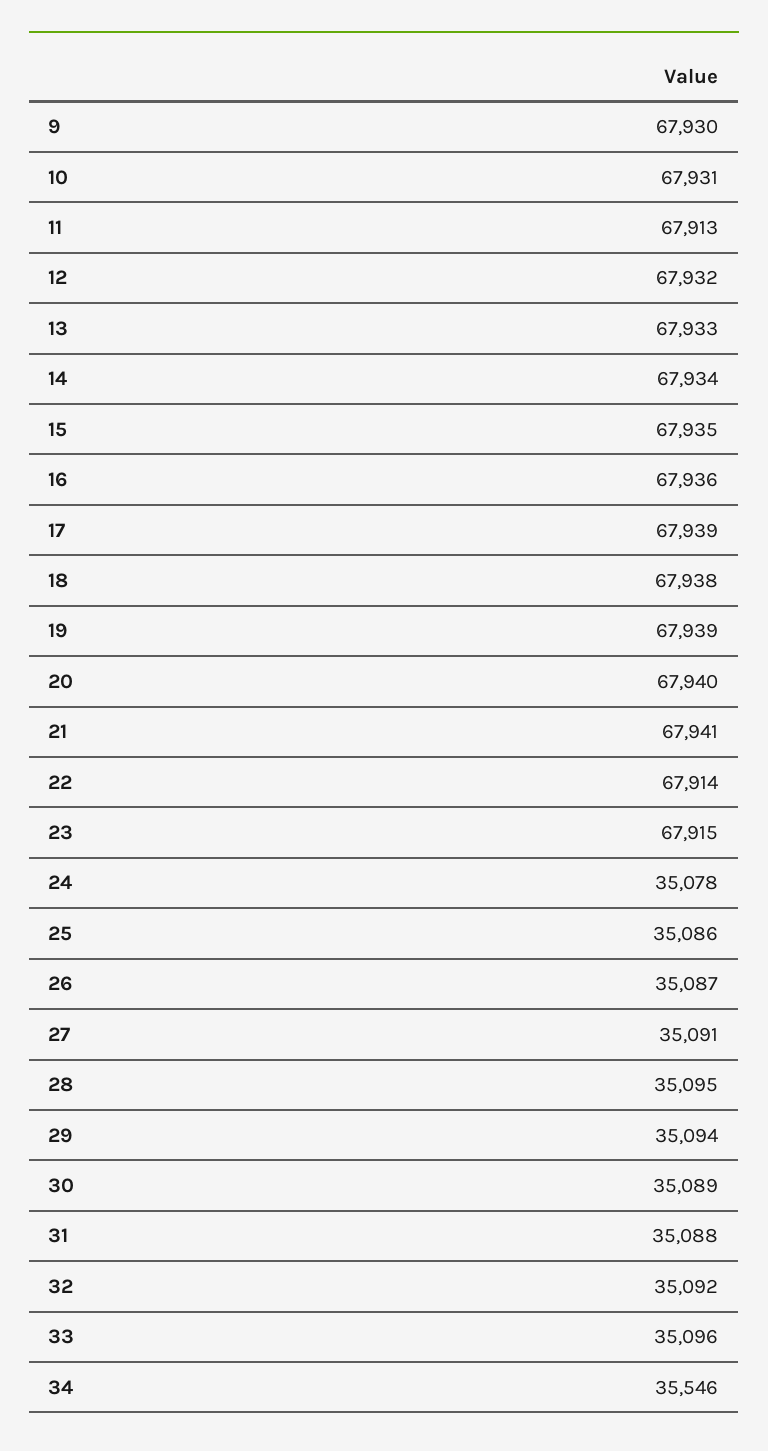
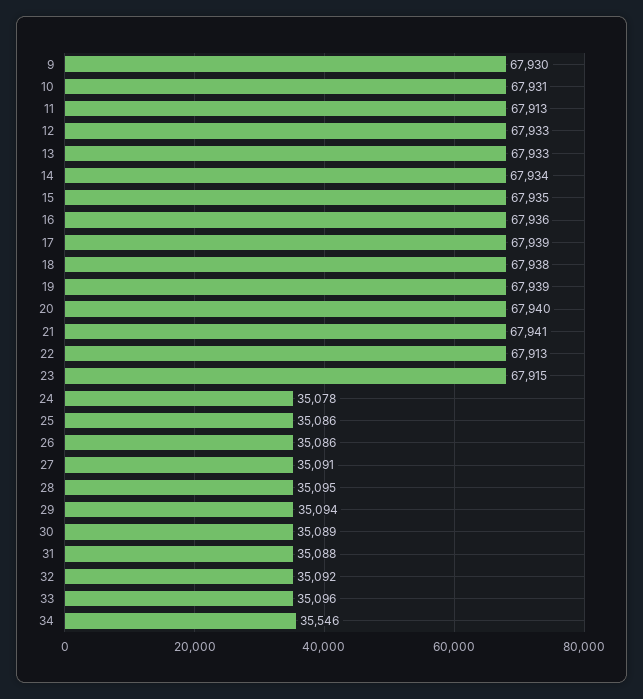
12: 67932 -> 67933
22: 67914 -> 67913
26: 35087 -> 35086

